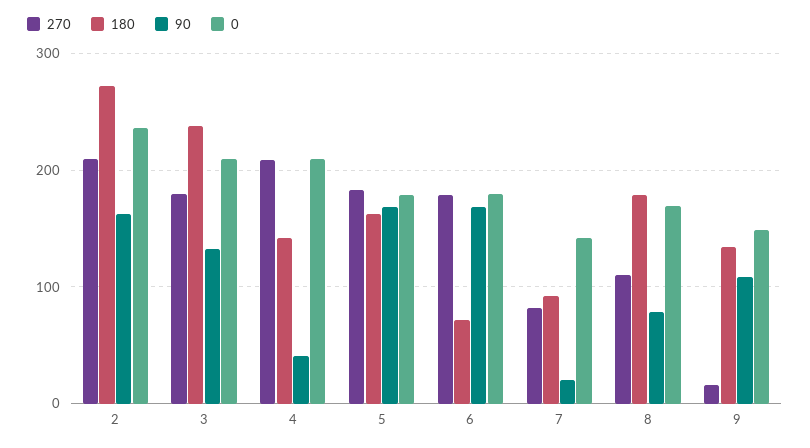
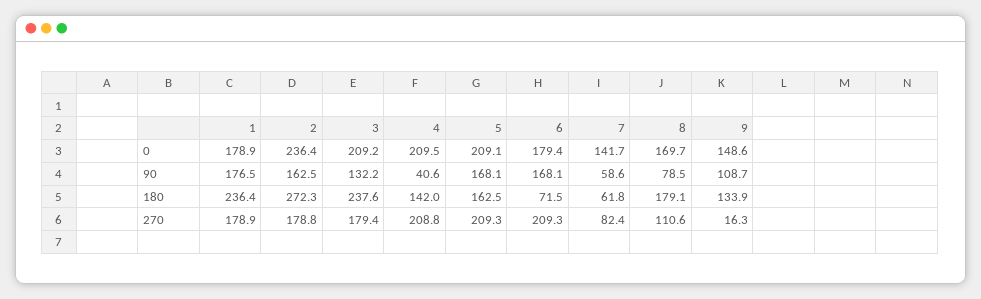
270, 2: 210 -> 178.8
270, 5: 180 -> 209.3
0, 5: 180 -> 209.1
270, 6: 180 -> 209.3
180, 7: 90 -> 61.8
90, 7: 20 -> 58.6
0, 1: none -> 178.9
90, 1: none -> 176.5
180, 1: none -> 236.4
270, 1: none -> 178.9

